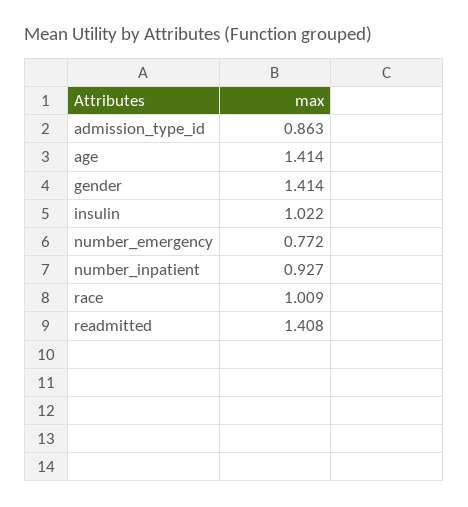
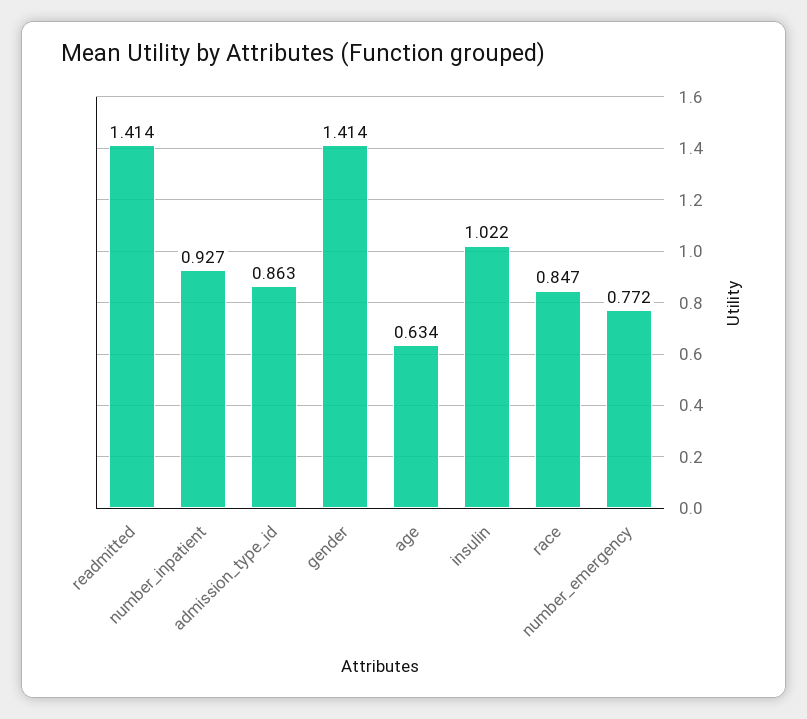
age: 1.414 -> 0.634
race: 1.009 -> 0.847
readmitted: 1.408 -> 1.414

